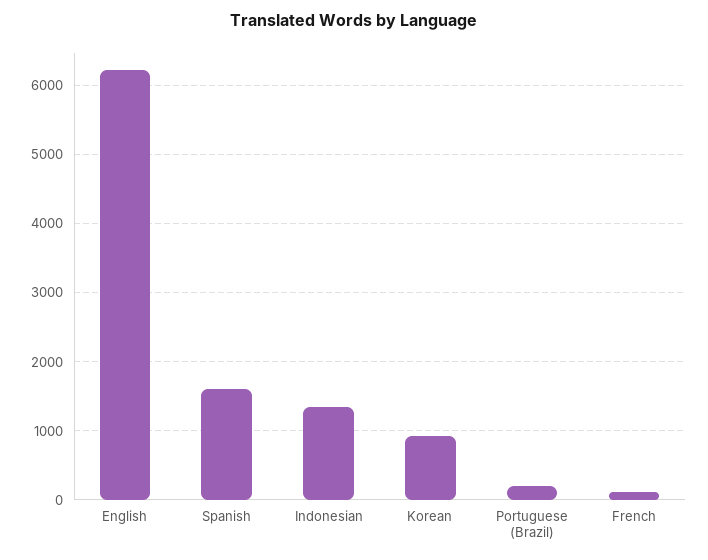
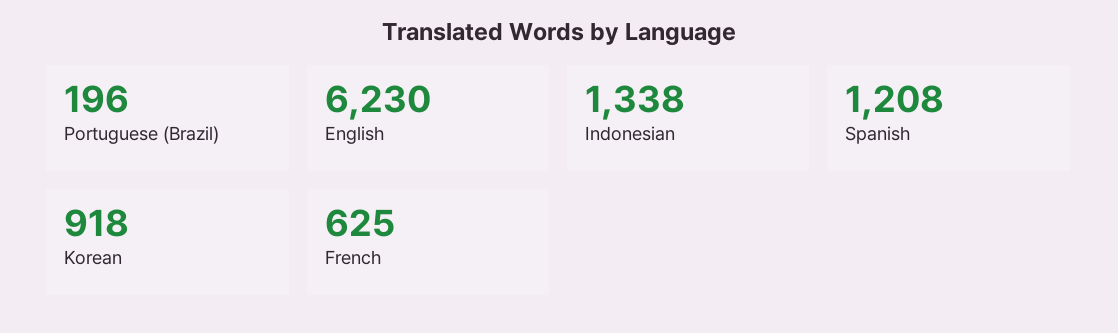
Spanish: 1600 -> 1208
French: 100 -> 625

